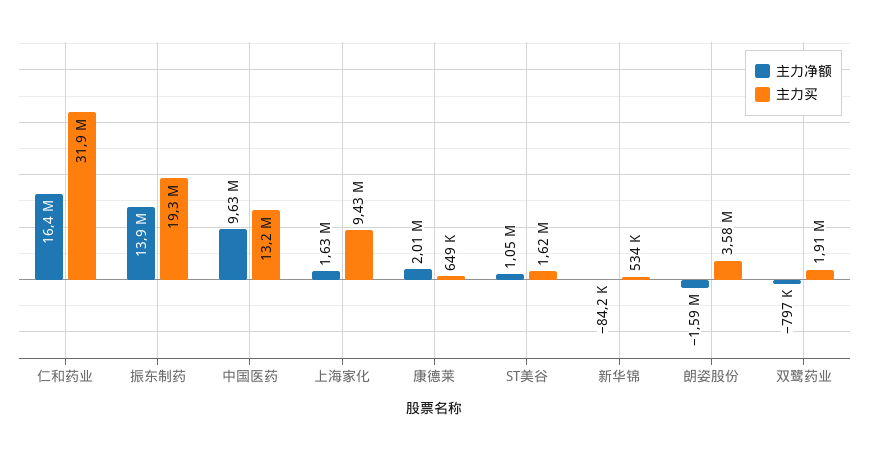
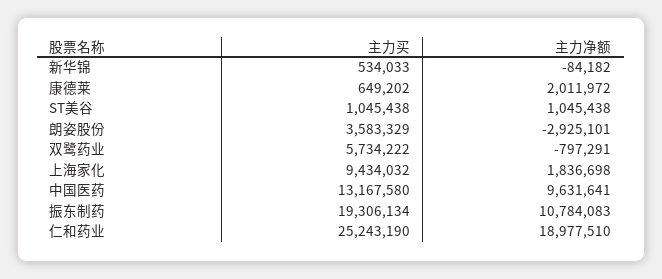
主力净额, 仁和药业: 16400000 -> 18977510
主力买, 仁和药业: 31900000 -> 25243190
主力净额, 振东制药: 13900000 -> 10784083
主力净额, 上海家化: 1630000 -> 1836698
主力买, ST美谷: 1620000 -> 1045438
主力净额, 朗姿股份: -1590000 -> -2925101
主力买, 双鹭药业: 1910000 -> 5734222

